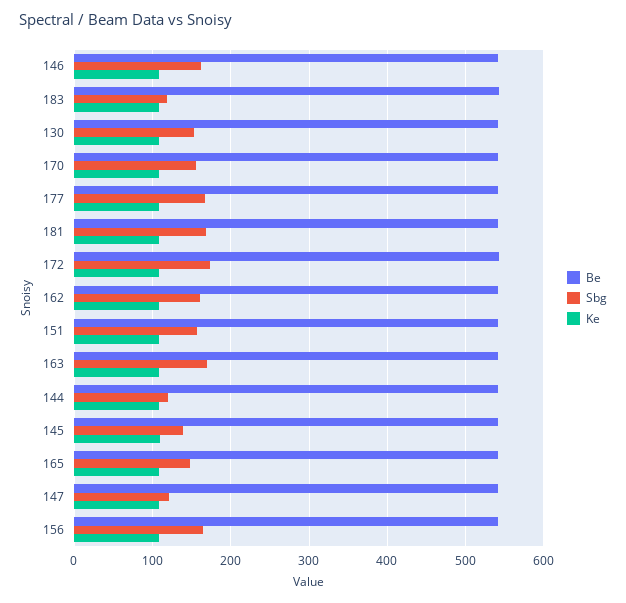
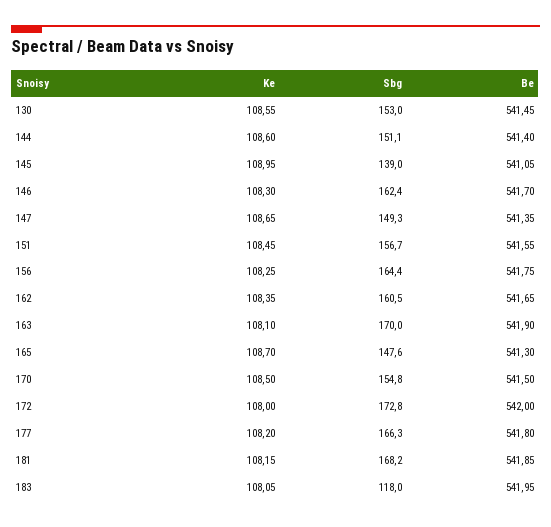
Sbg, 144: 120 -> 151.1
Sbg, 147: 120 -> 149.3

